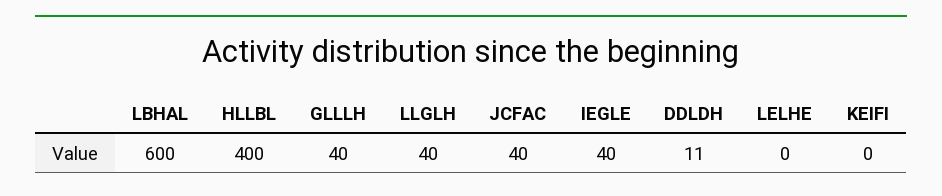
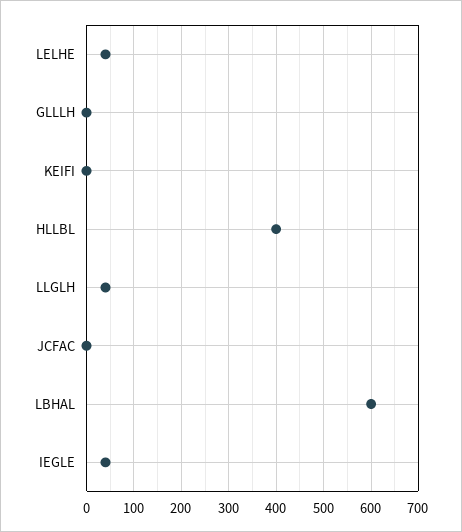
GLLLH: 40 -> 0
JCFAC: 40 -> 0
DDLDH: 11 -> none
LELHE: 0 -> 40

